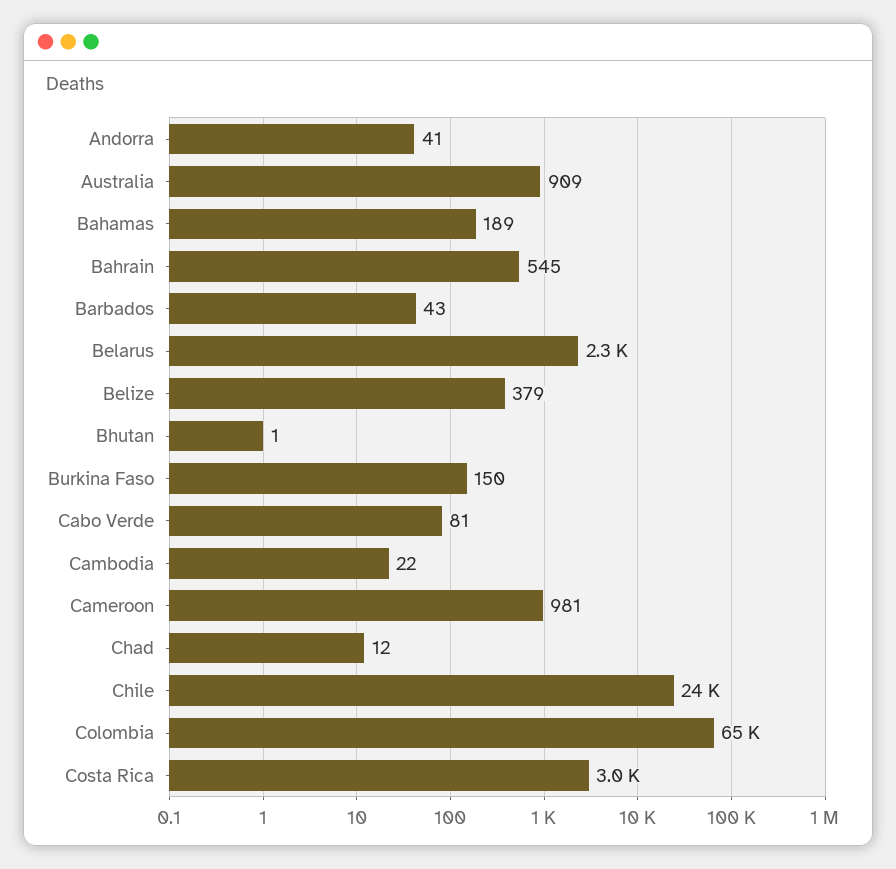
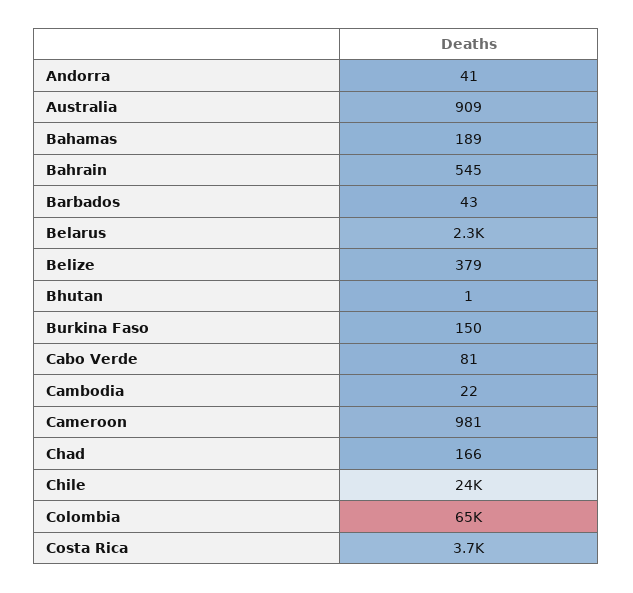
Chad: 12 -> 166
Costa Rica: 3000 -> 3700

